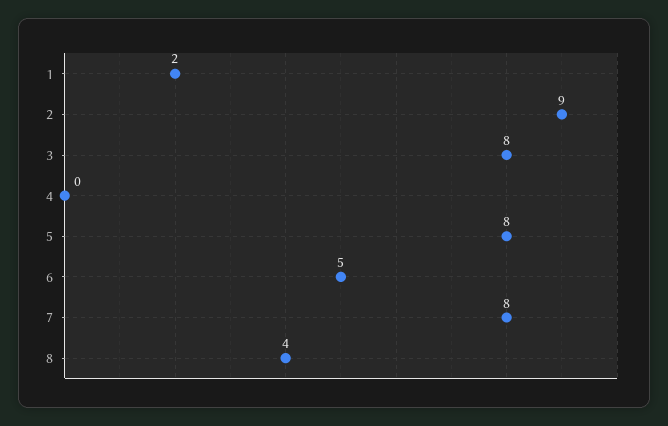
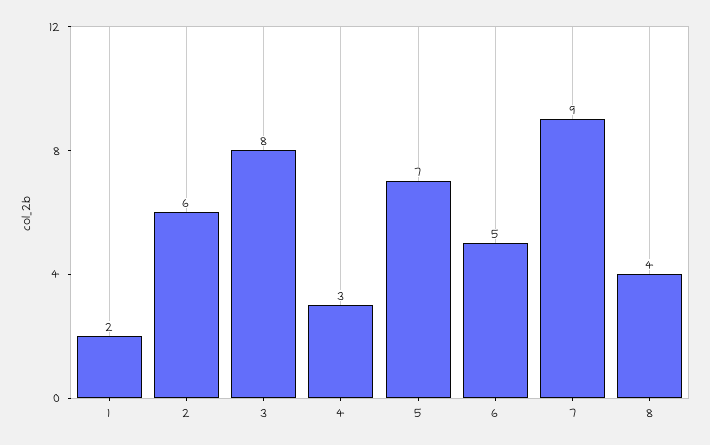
2: 9 -> 6
4: 0 -> 3
5: 8 -> 7
7: 8 -> 9

